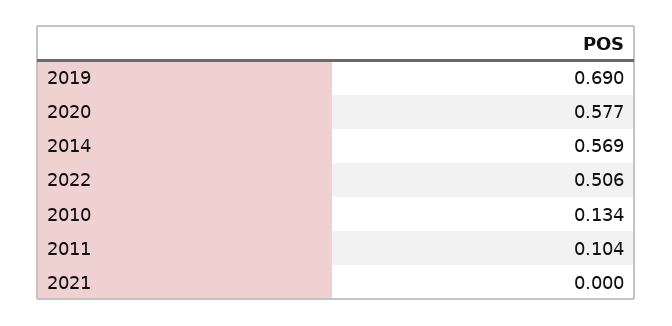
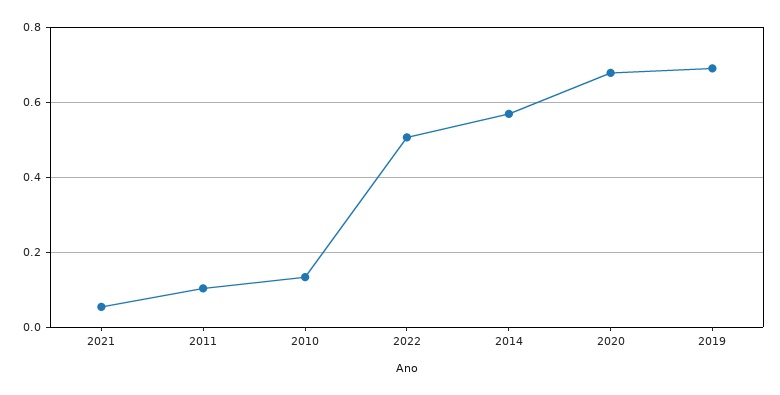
2020: 0.577 -> 0.68
2021: 0 -> 0.06

